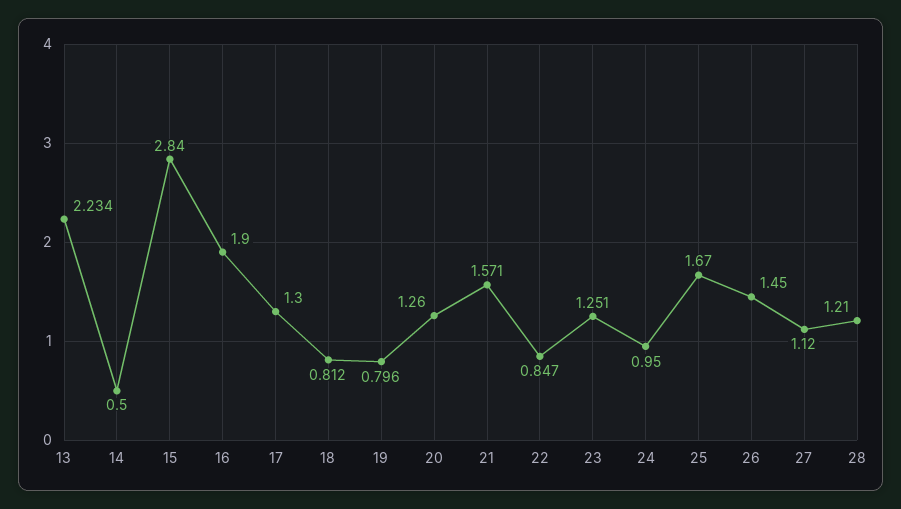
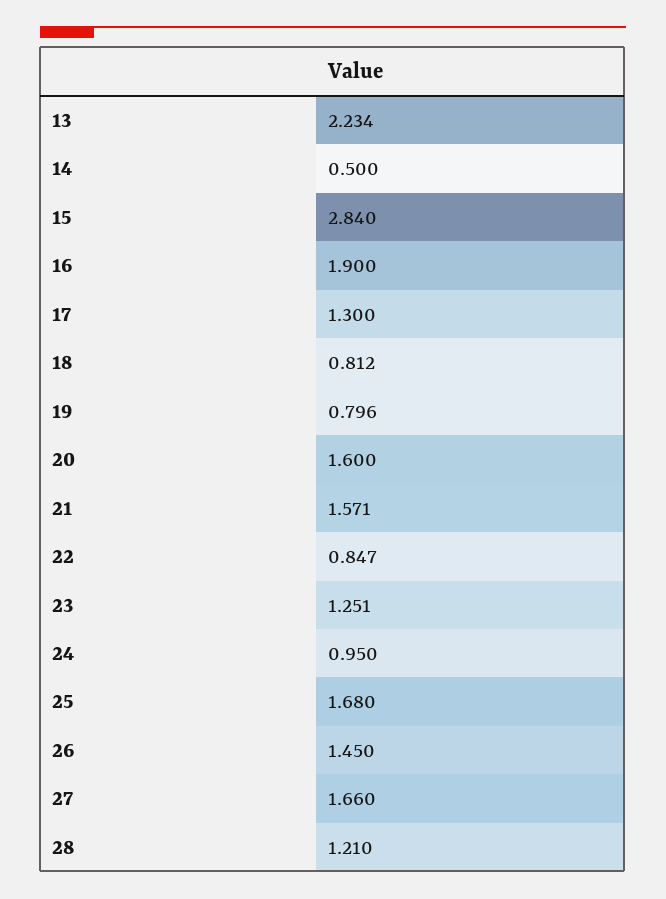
20: 1.26 -> 1.6
25: 1.67 -> 1.68
27: 1.12 -> 1.66

